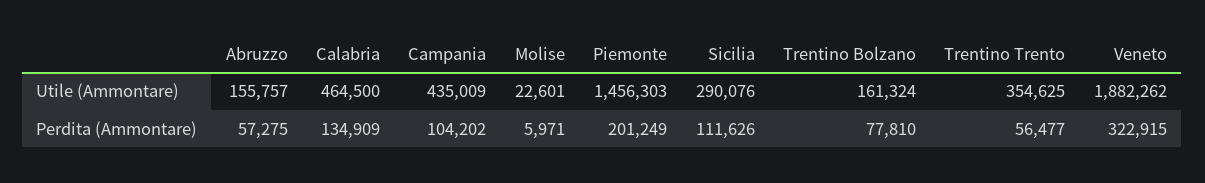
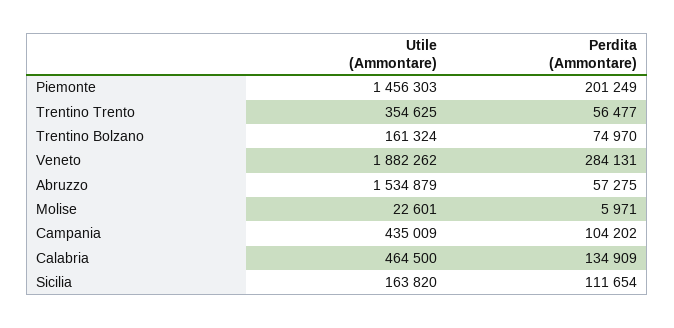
Abruzzo, Utile (Ammontare): 155757 -> 1534879
Sicilia, Utile (Ammontare): 290076 -> 163820
Sicilia, Perdita (Ammontare): 111626 -> 111654
Trentino Bolzano, Perdita (Ammontare): 77810 -> 74970
Veneto, Perdita (Ammontare): 322915 -> 284131

